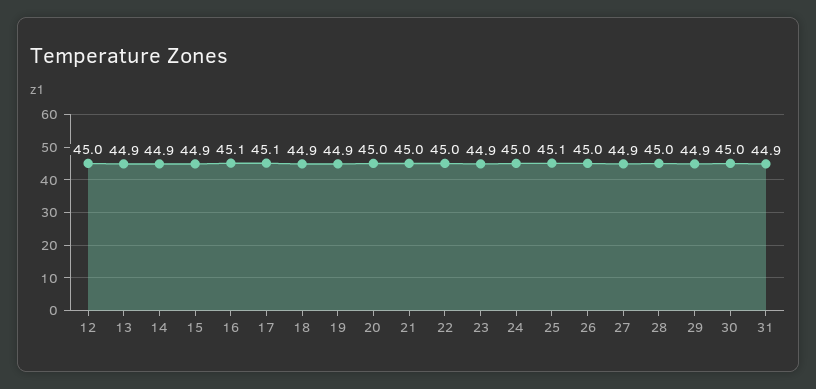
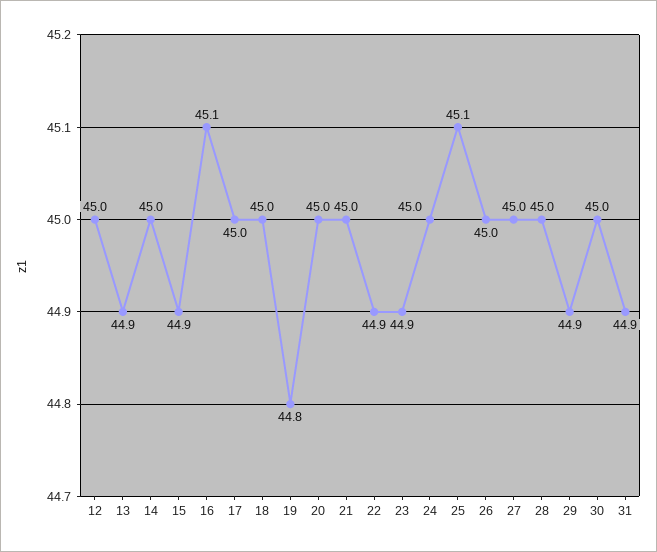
14: 44.9 -> 45
17: 45.1 -> 45
18: 44.9 -> 45
19: 44.9 -> 44.8
22: 45 -> 44.9
27: 44.9 -> 45

